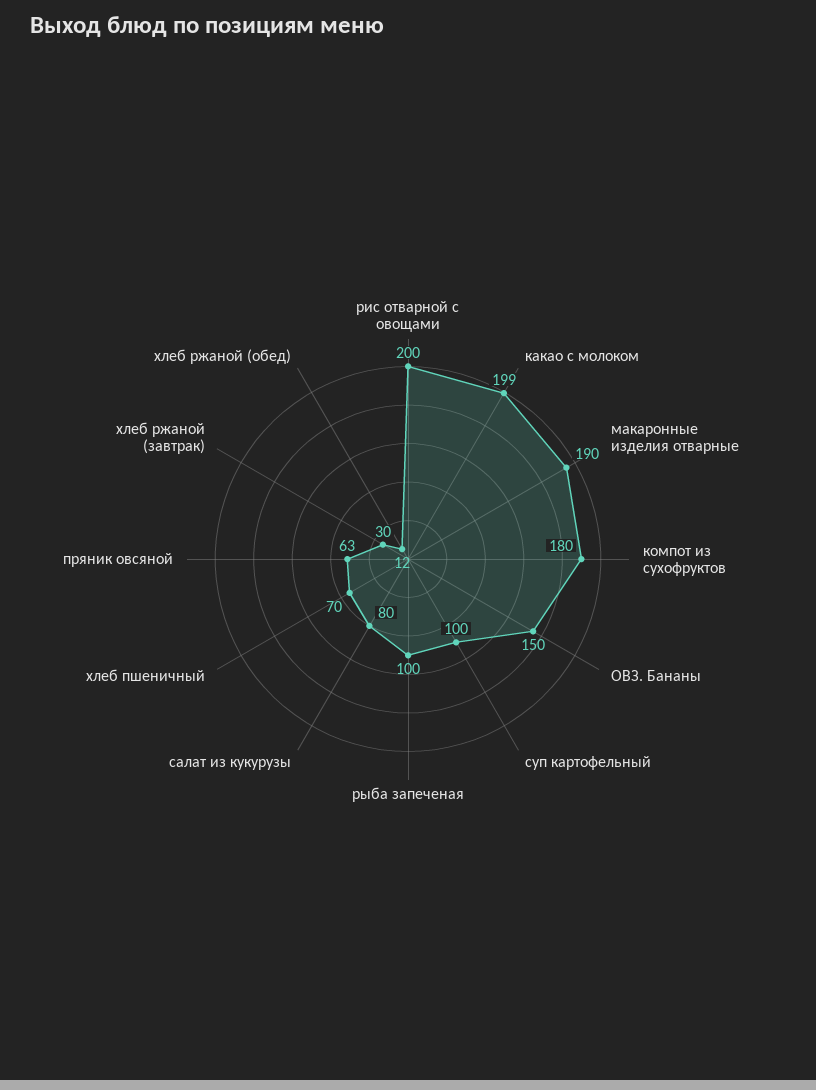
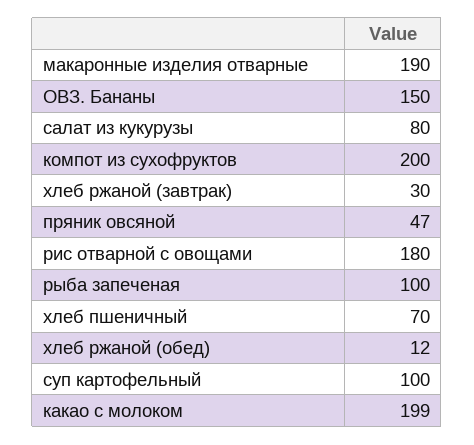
рис отварной с овощами: 200 -> 180
компот из сухофруктов: 180 -> 200
пряник овсяной: 63 -> 47

